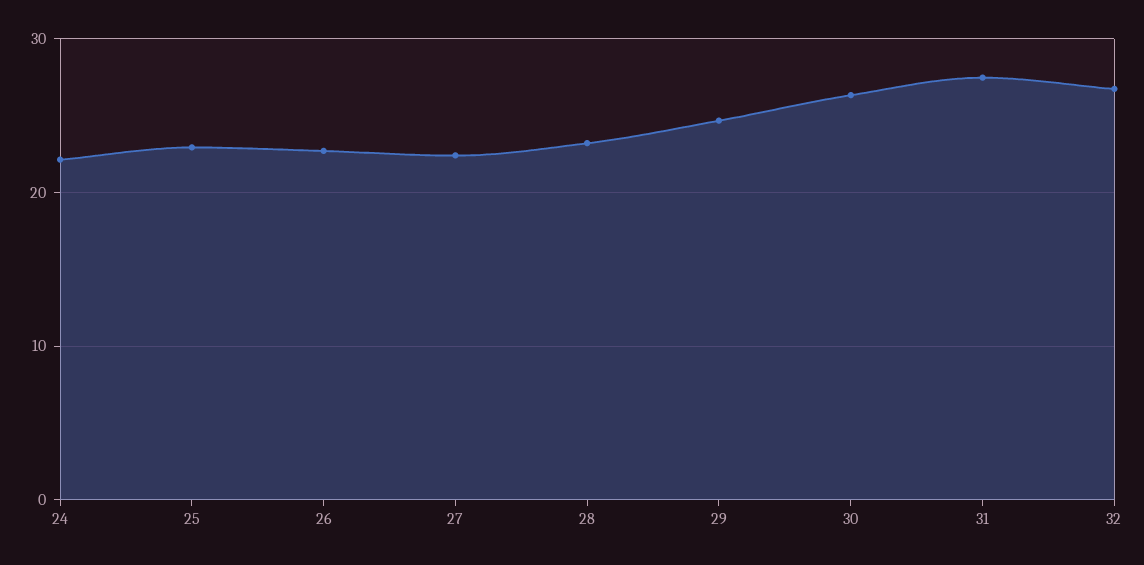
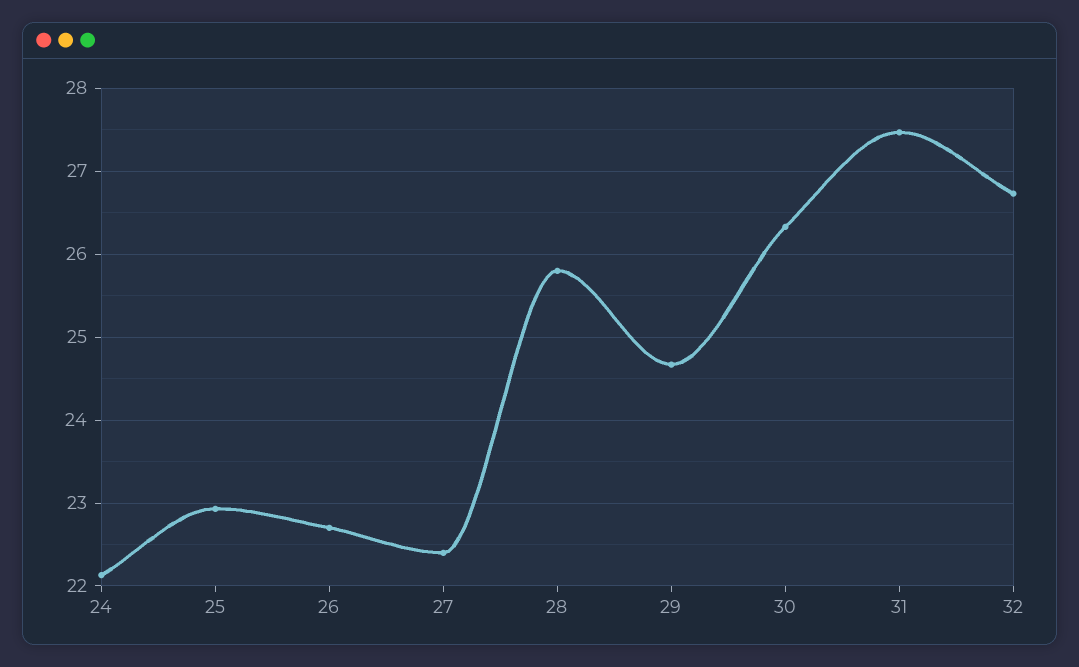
28: 23 -> 25.8

